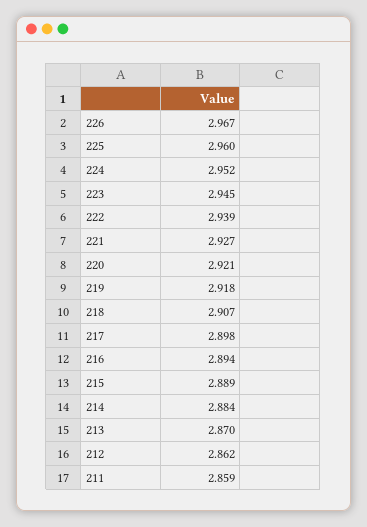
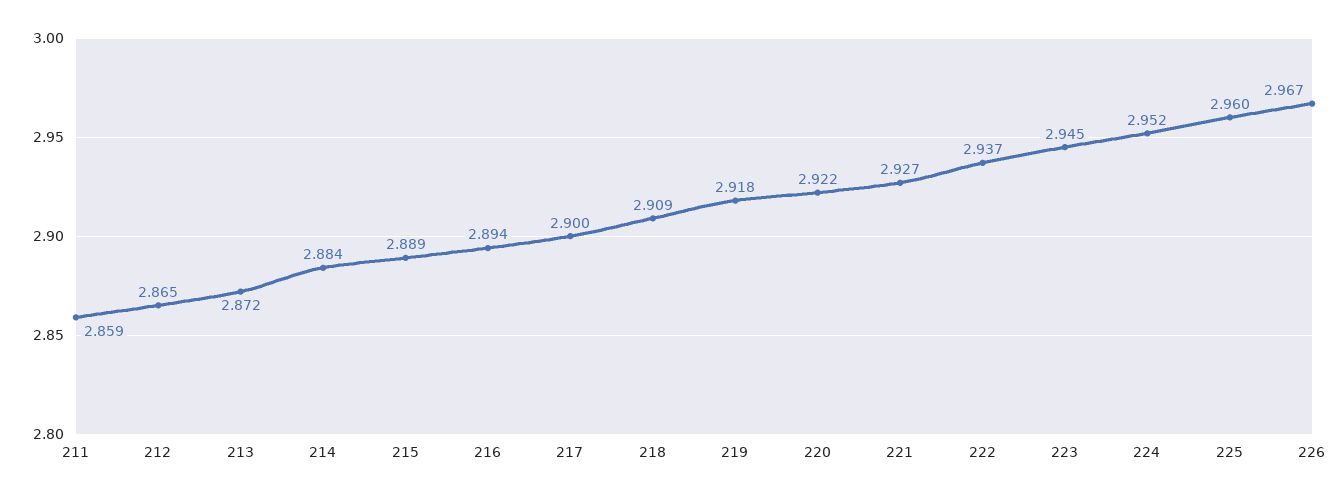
222: 2.939 -> 2.937
220: 2.921 -> 2.922
218: 2.907 -> 2.909
217: 2.898 -> 2.9
213: 2.87 -> 2.872
212: 2.862 -> 2.865

